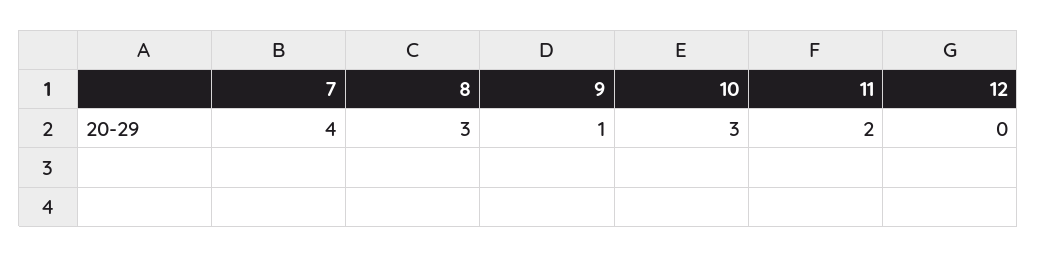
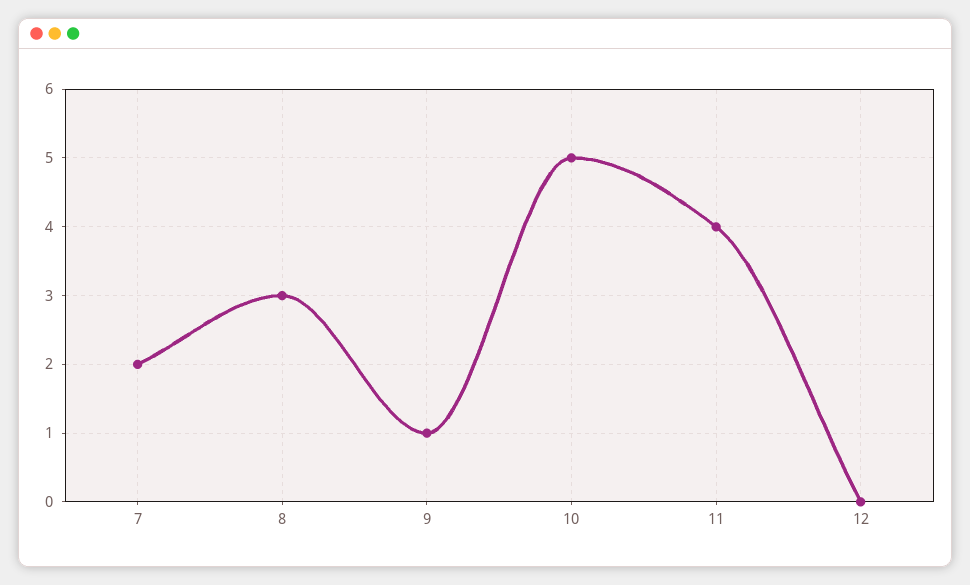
7: 4 -> 2
10: 3 -> 5
11: 2 -> 4

